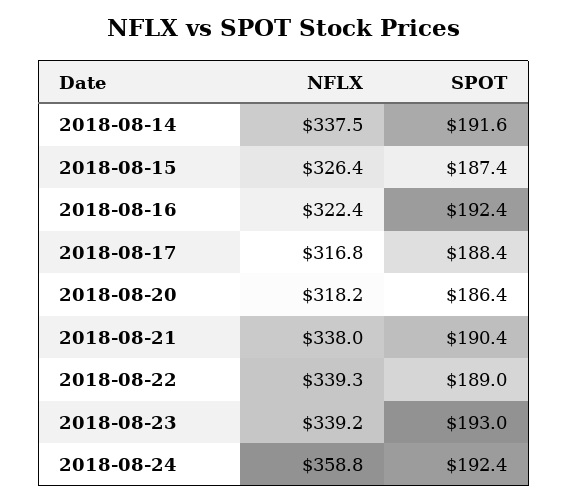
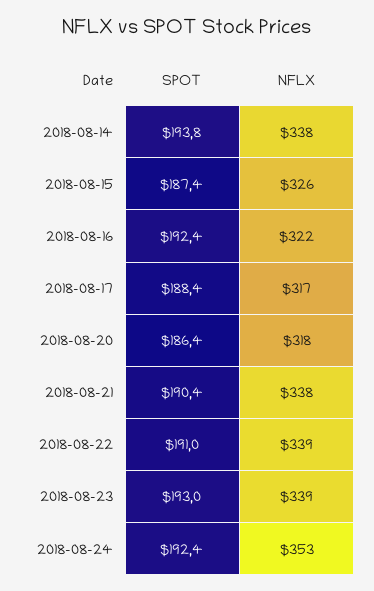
SPOT, 2018-08-14: 191.6 -> 193.8
SPOT, 2018-08-22: 189 -> 191
NFLX, 2018-08-24: 358.8 -> 353

